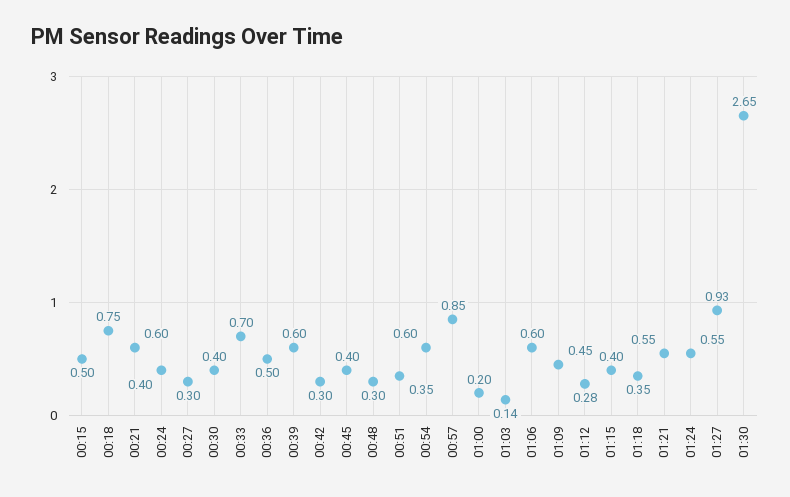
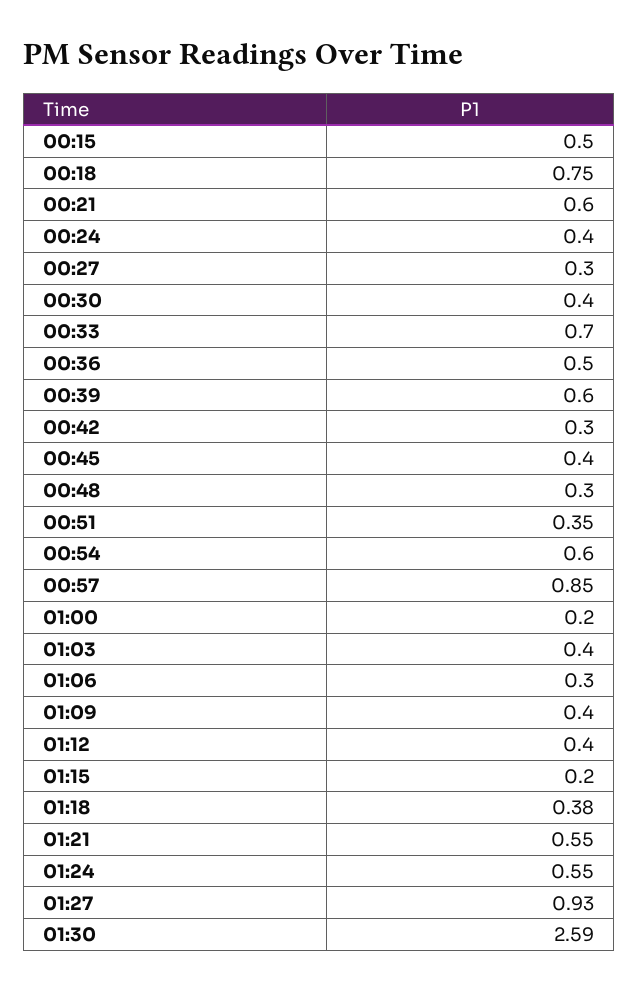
01:03: 0.14 -> 0.4
01:06: 0.6 -> 0.3
01:09: 0.45 -> 0.4
01:12: 0.28 -> 0.4
01:15: 0.4 -> 0.2
01:18: 0.35 -> 0.38
01:30: 2.65 -> 2.59

